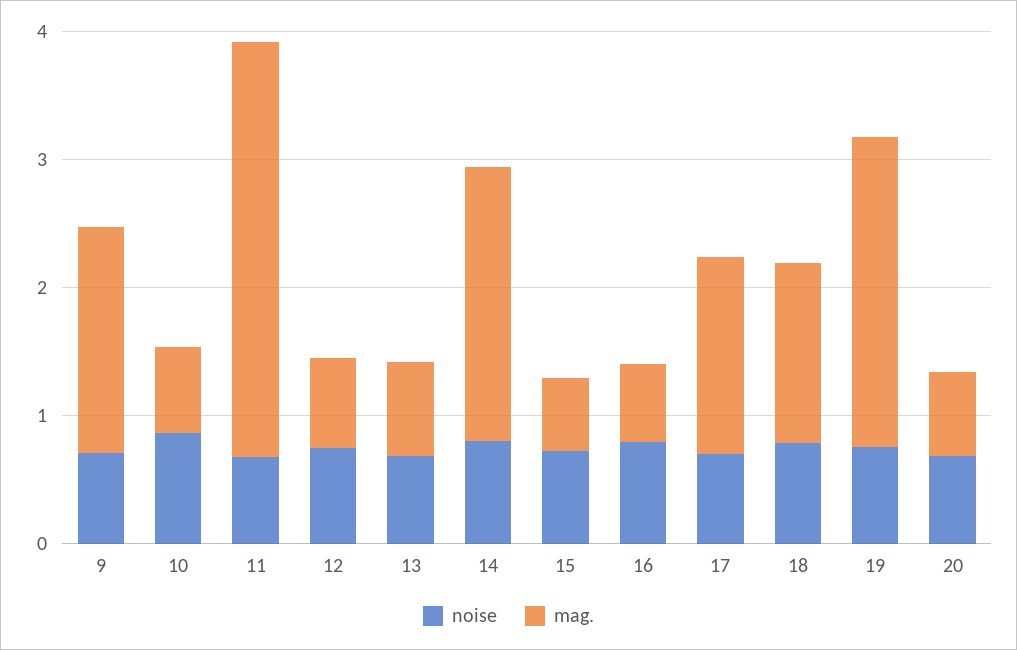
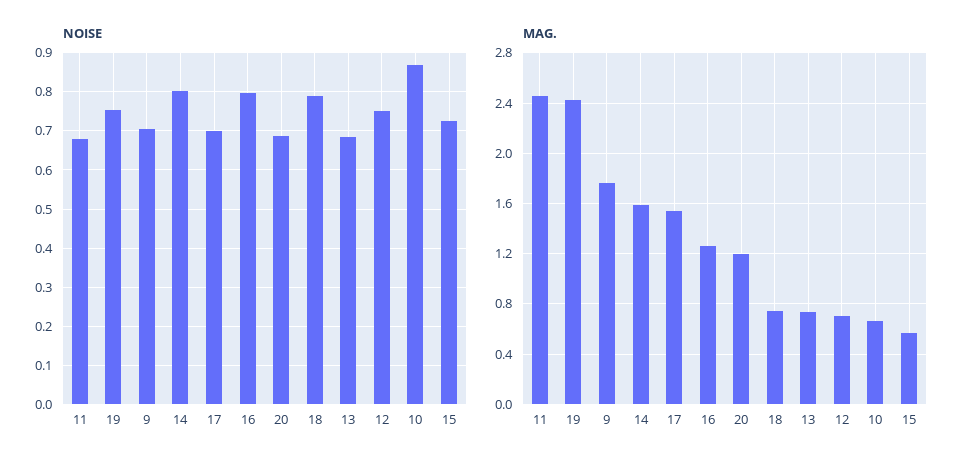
mag., 11: 3.2 -> 2.45
mag., 14: 2.2 -> 1.6
mag., 16: 0.6 -> 1.25
mag., 18: 1.4 -> 0.75
mag., 20: 0.6 -> 1.2

